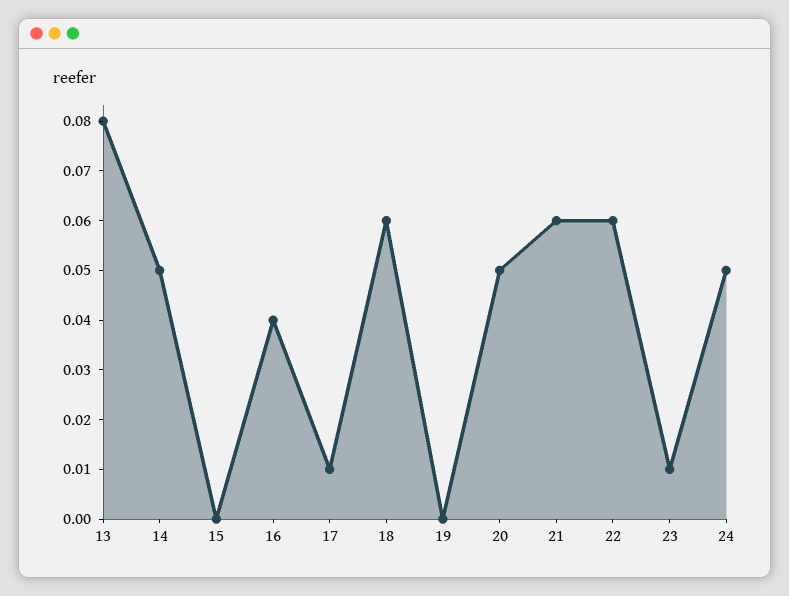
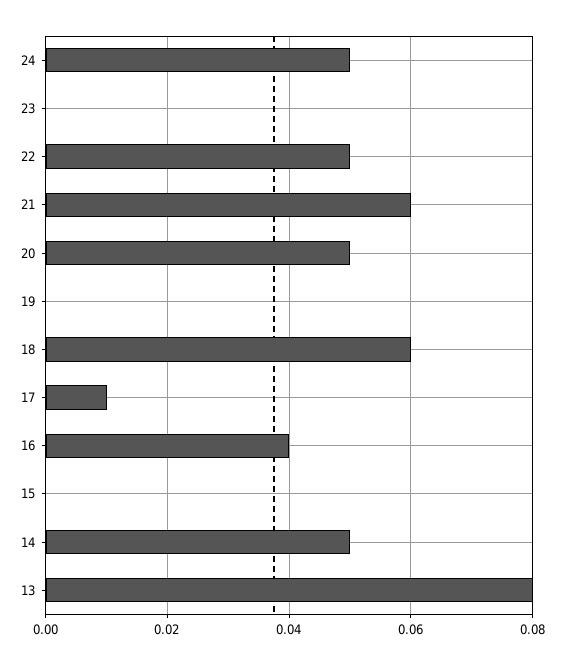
22: 0.06 -> 0.05
23: 0.01 -> 0

